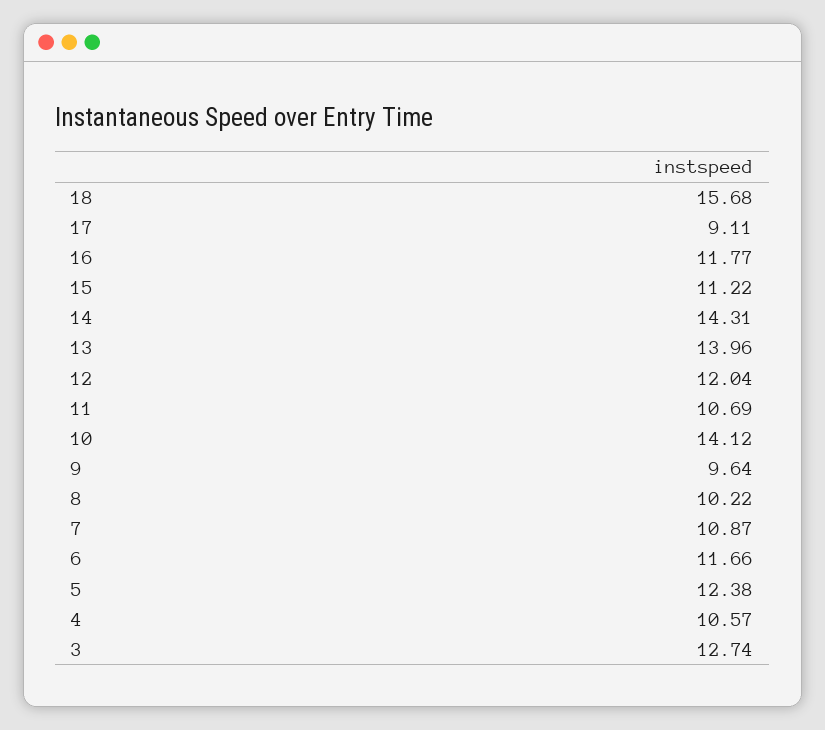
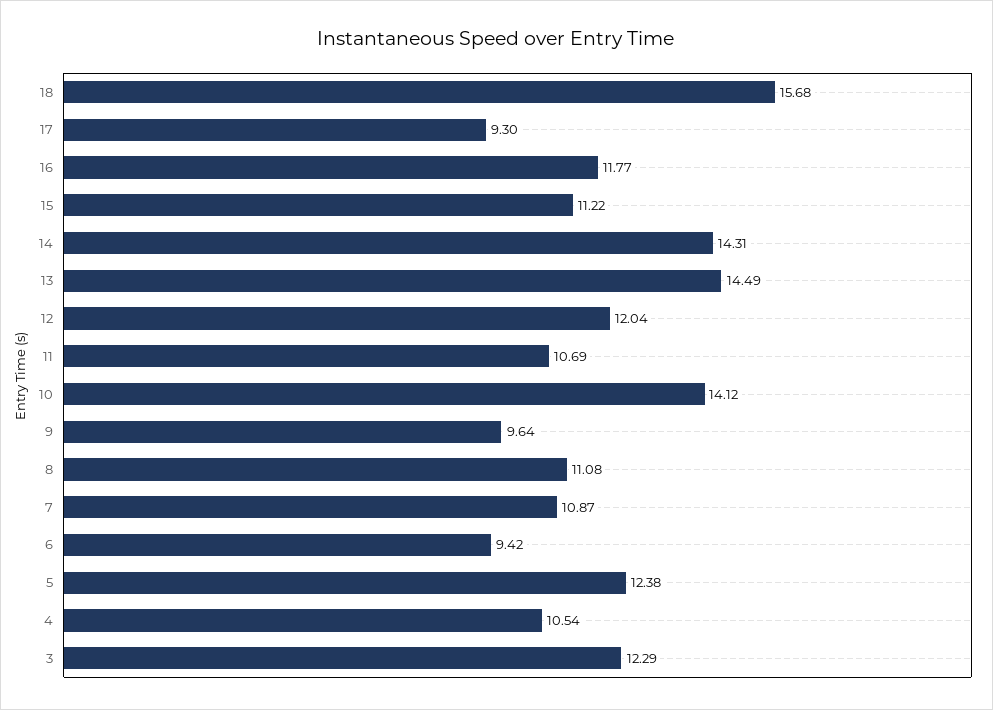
17: 9.11 -> 9.3
13: 13.96 -> 14.49
8: 10.22 -> 11.08
6: 11.66 -> 9.42
4: 10.57 -> 10.54
3: 12.74 -> 12.29

